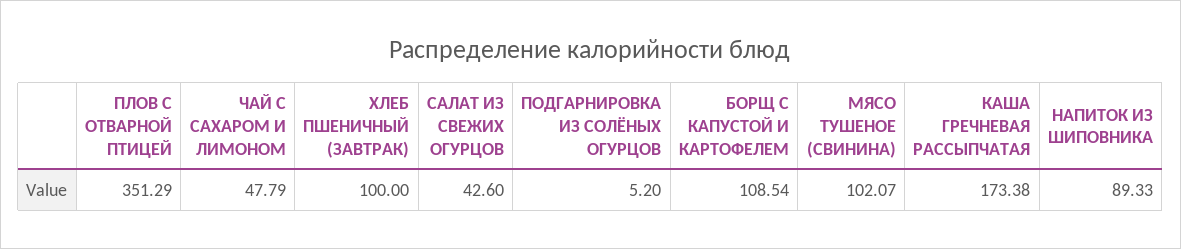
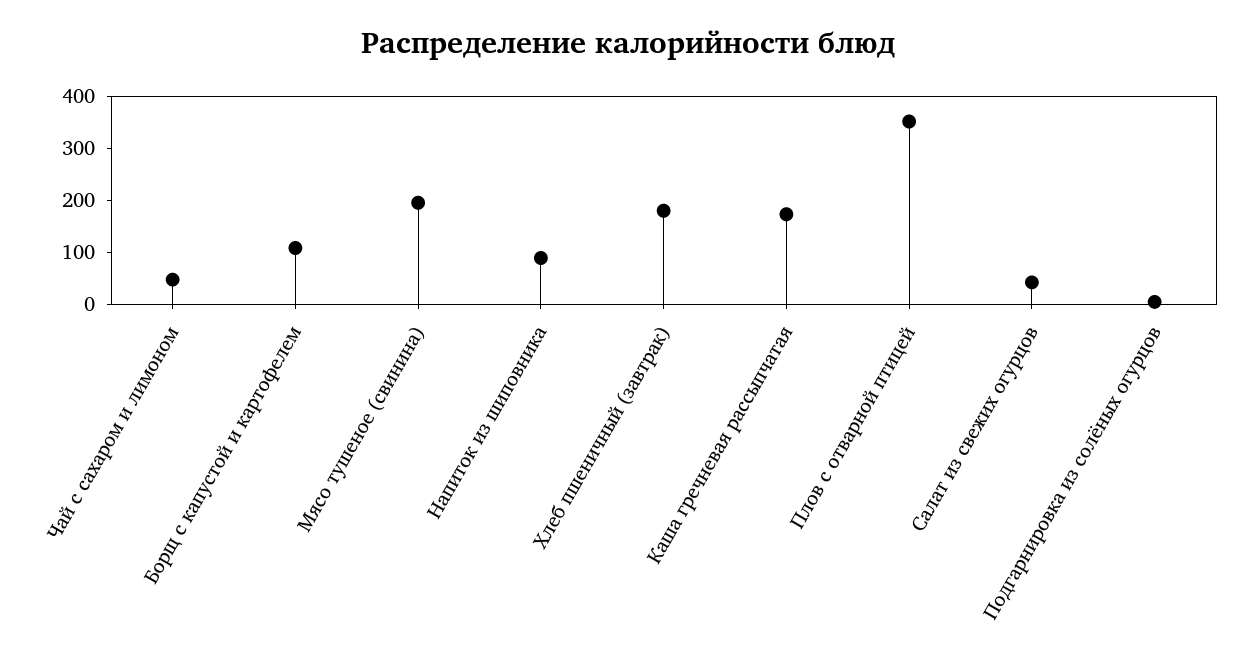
ХЛЕБ ПШЕНИЧНЫЙ (ЗАВТРАК): 100 -> 180
МЯСО ТУШЕНОЕ (СВИНИНА): 102.07 -> 200

